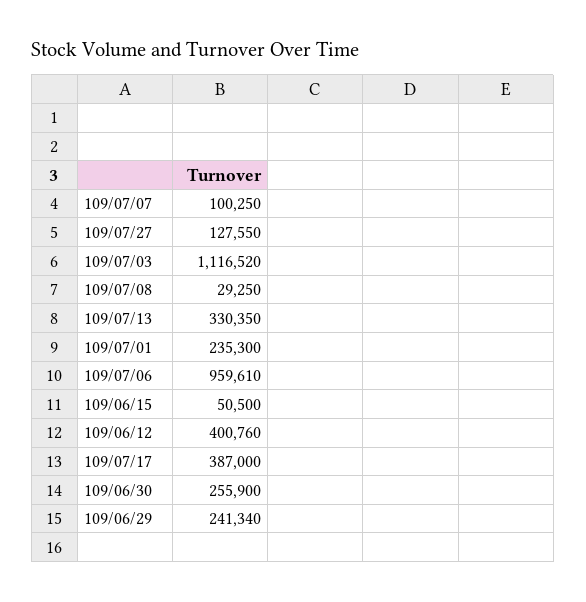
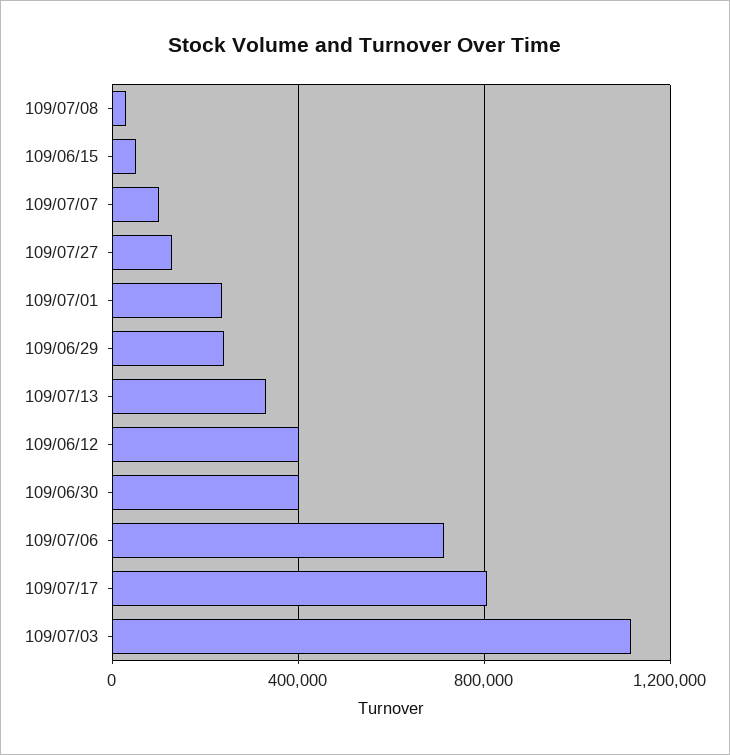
109/07/06: 959610 -> 700000
109/07/17: 387000 -> 800000
109/06/30: 255900 -> 400000

